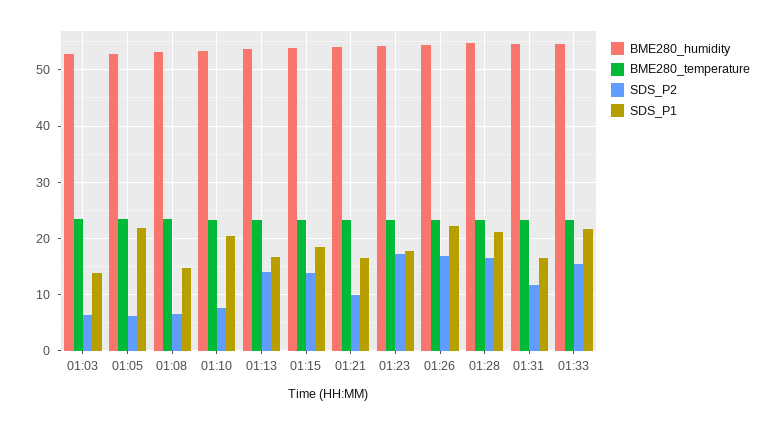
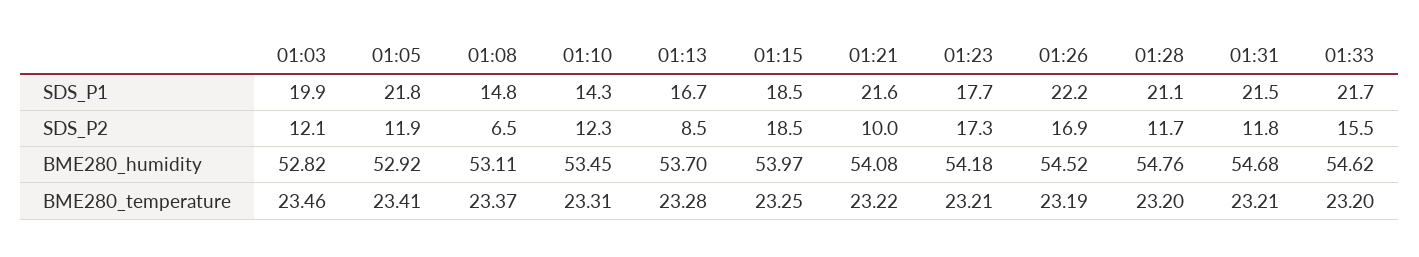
SDS_P2, 01:03: 6 -> 12.1
SDS_P1, 01:03: 14 -> 19.9
SDS_P2, 01:05: 6 -> 11.9
SDS_P2, 01:10: 8 -> 12.3
SDS_P1, 01:10: 20 -> 14.3
SDS_P2, 01:13: 14 -> 8.5
SDS_P2, 01:15: 14 -> 18.5
SDS_P1, 01:21: 16 -> 21.6
SDS_P2, 01:28: 16 -> 11.7
SDS_P1, 01:31: 16 -> 21.5

